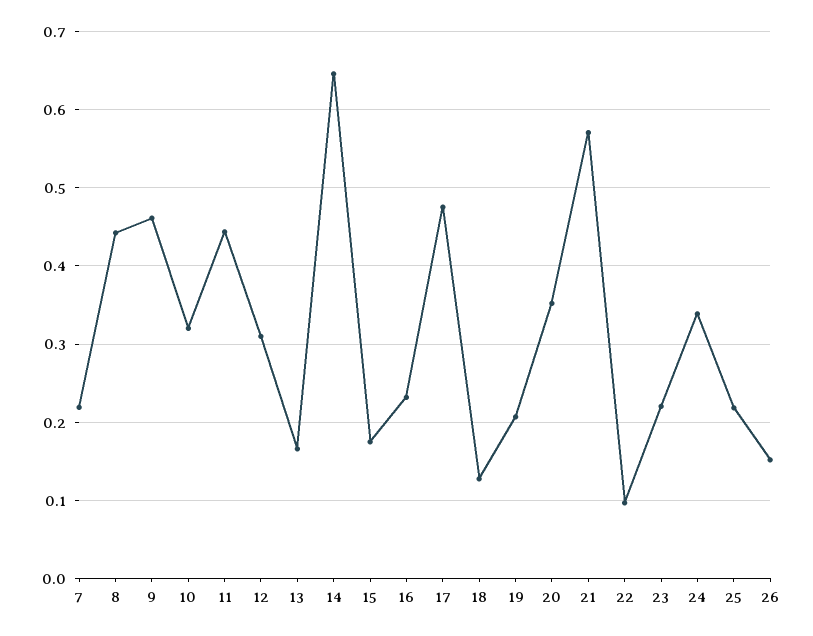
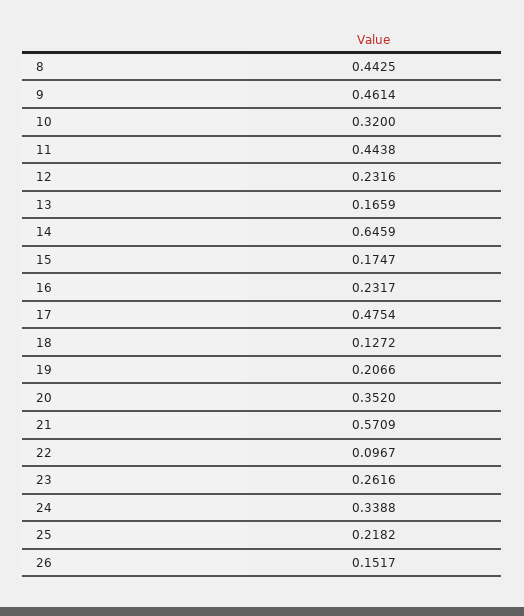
7: 0.22 -> none
12: 0.31 -> 0.2316
23: 0.22 -> 0.2616

